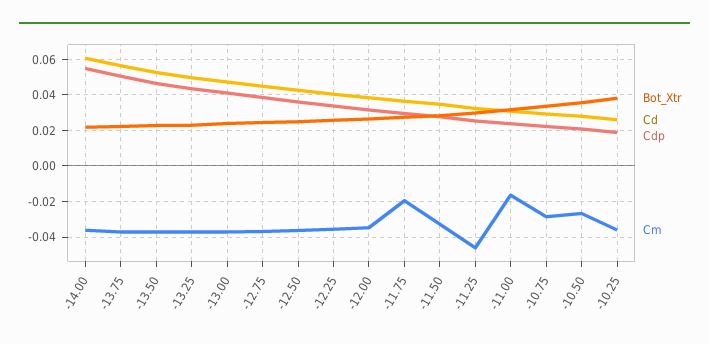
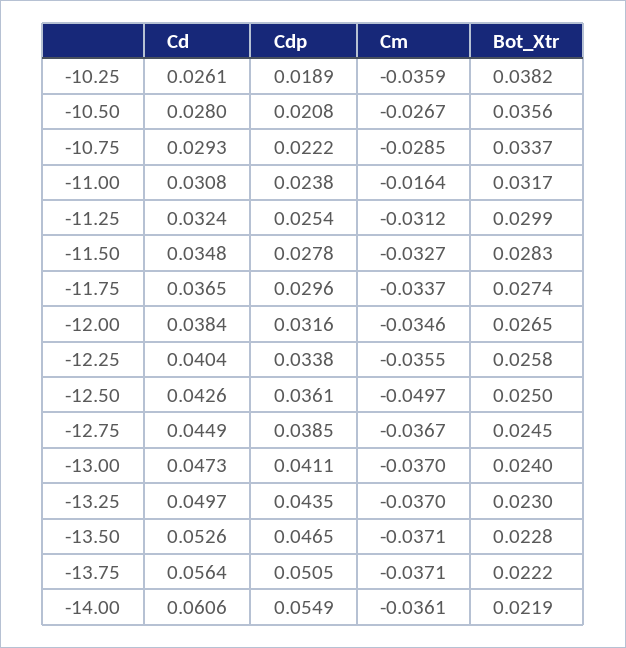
Cm, -12.50: -0.035 -> -0.0497
Cm, -11.75: -0.02 -> -0.0337
Cm, -11.25: -0.045 -> -0.0312

